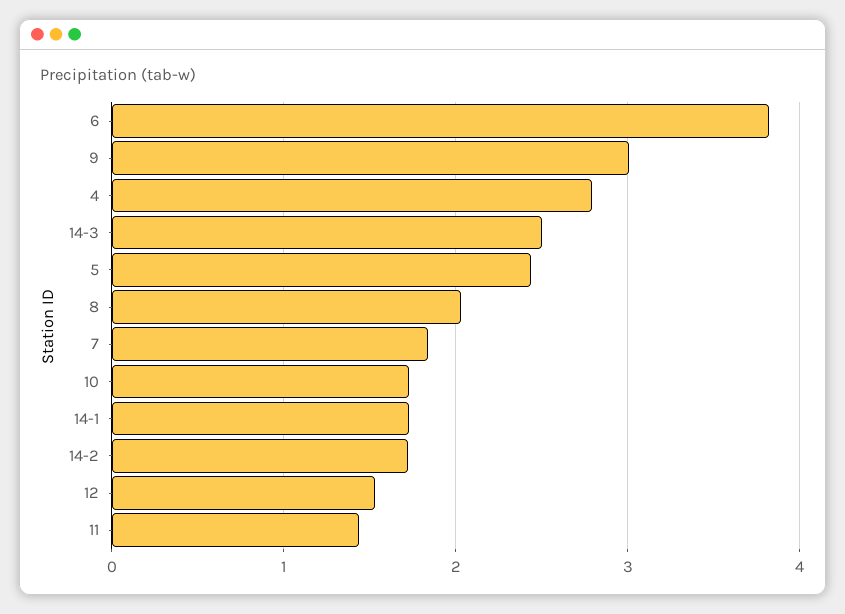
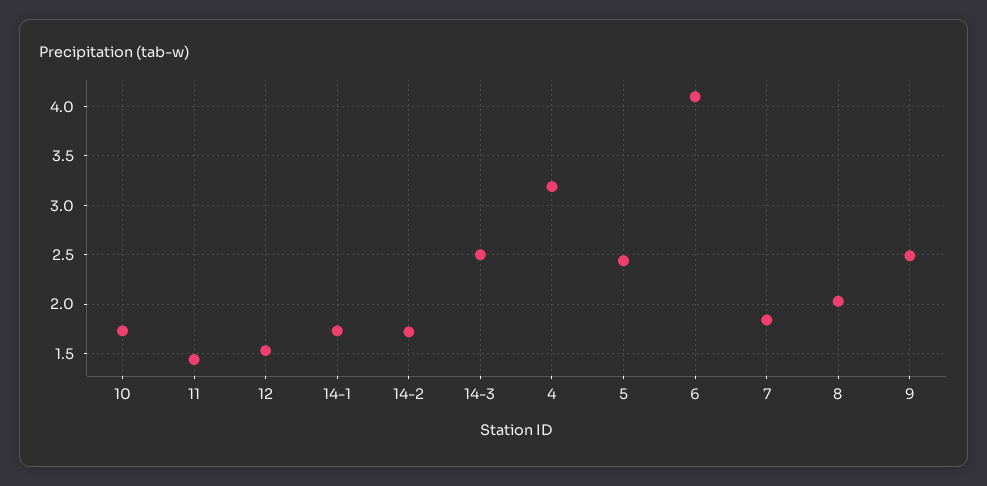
6: 3.8 -> 4.1
9: 3 -> 2.5
4: 2.8 -> 3.2

